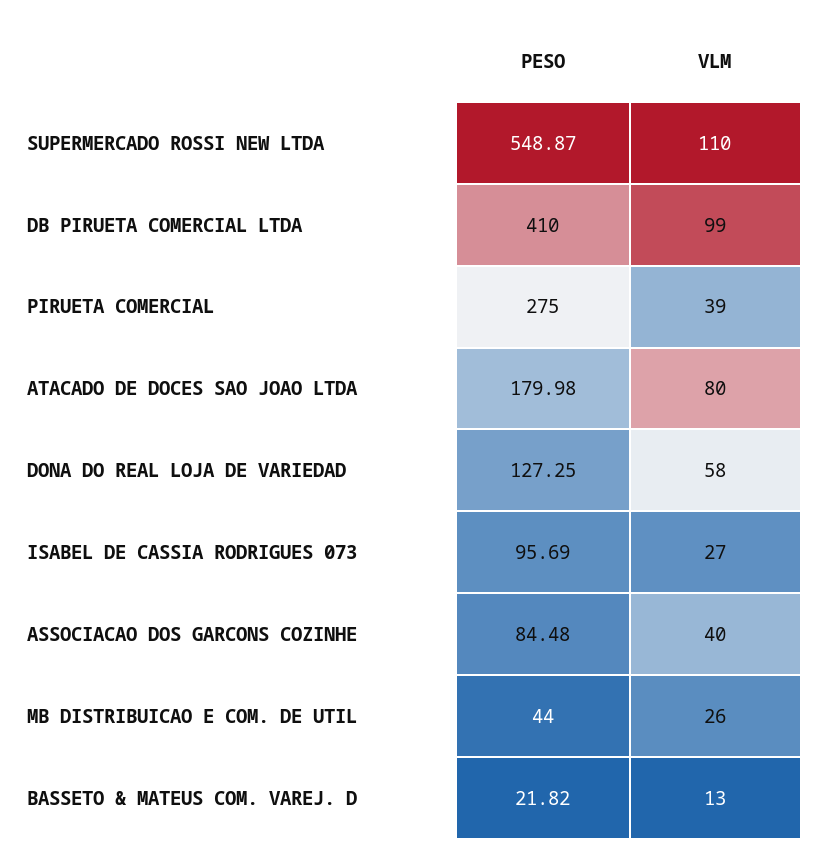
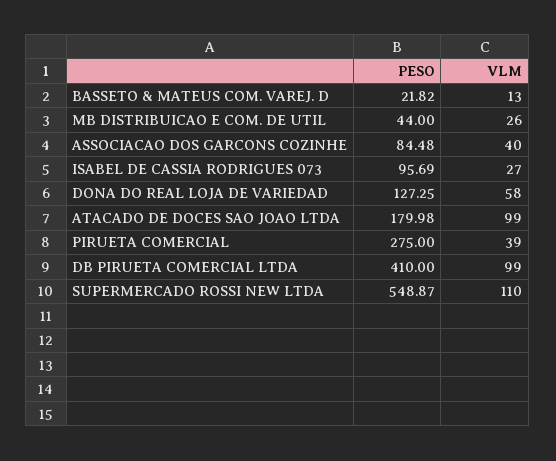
VLM, ATACADO DE DOCES SAO JOAO LTDA: 80 -> 99

